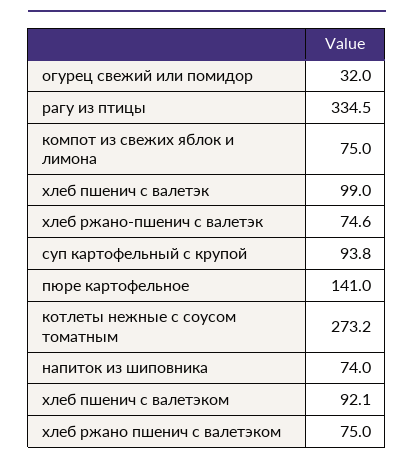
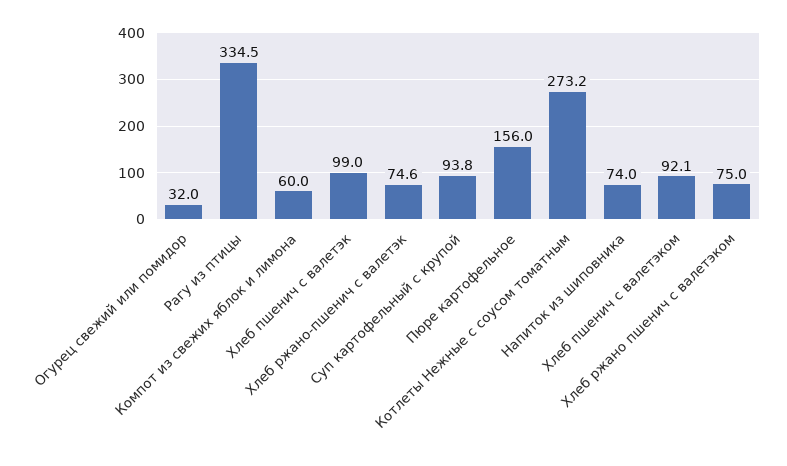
компот из свежих яблок и лимона: 75 -> 60
пюре картофельное: 141 -> 156

